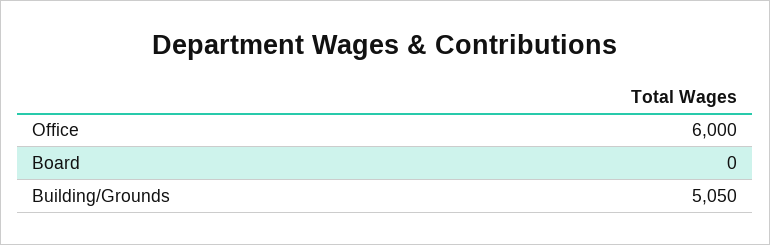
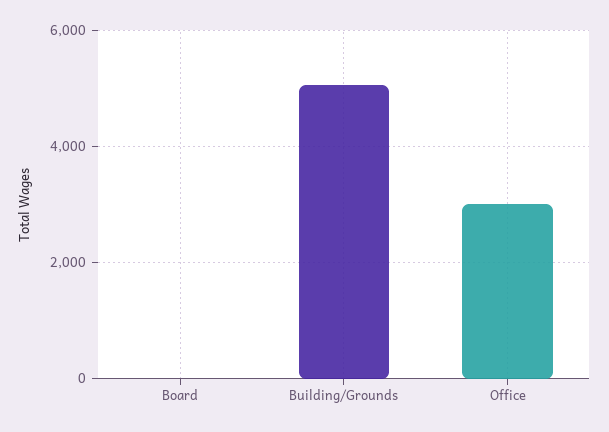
Office: 6000 -> 3000

